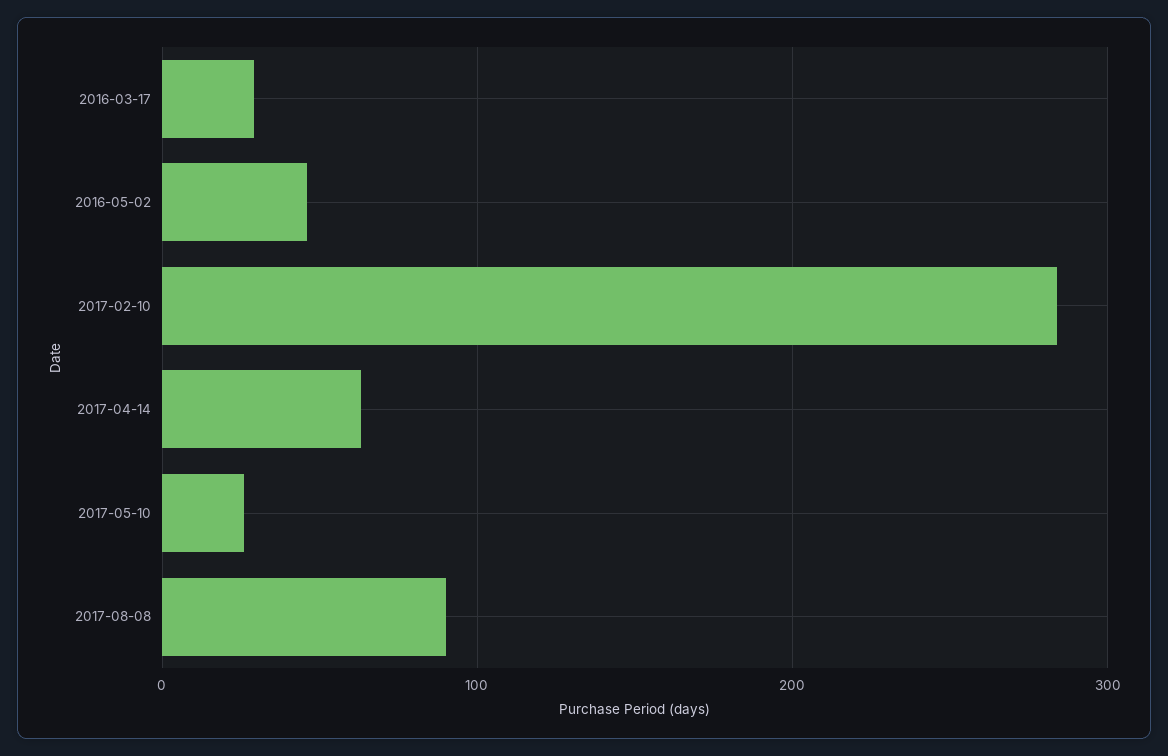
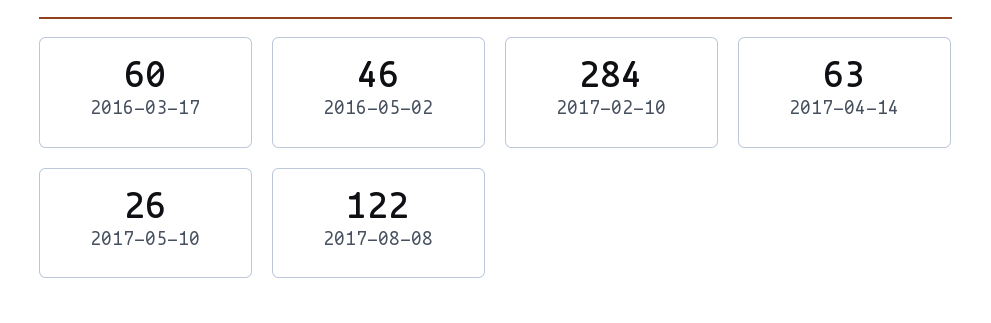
2016-03-17: 30 -> 60
2017-08-08: 90 -> 122

